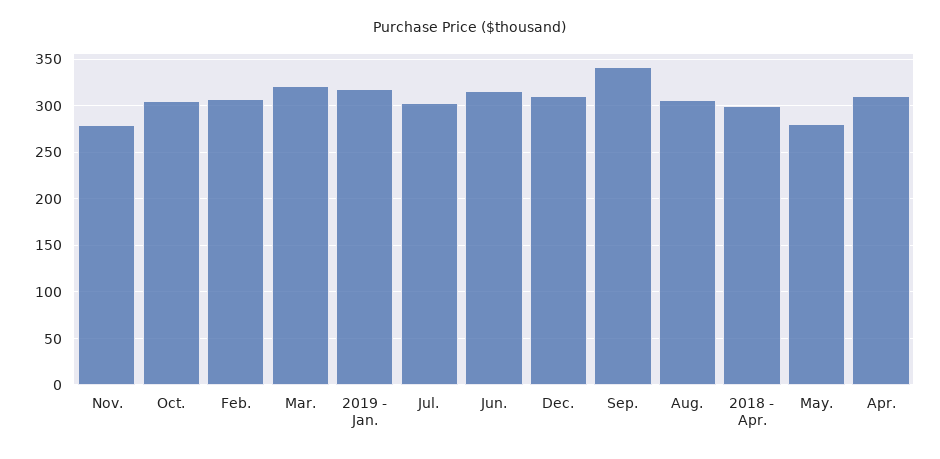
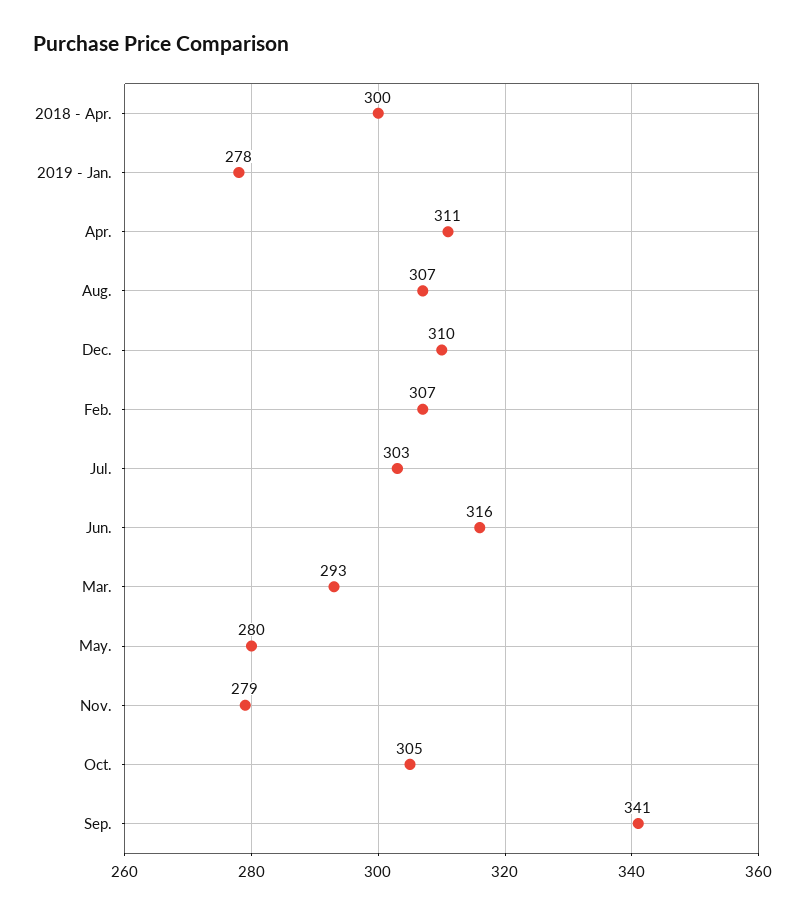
Mar.: 320 -> 293
2019 - Jan.: 320 -> 278

